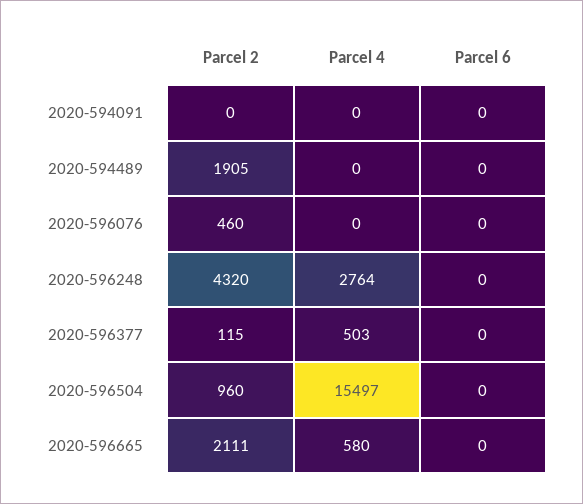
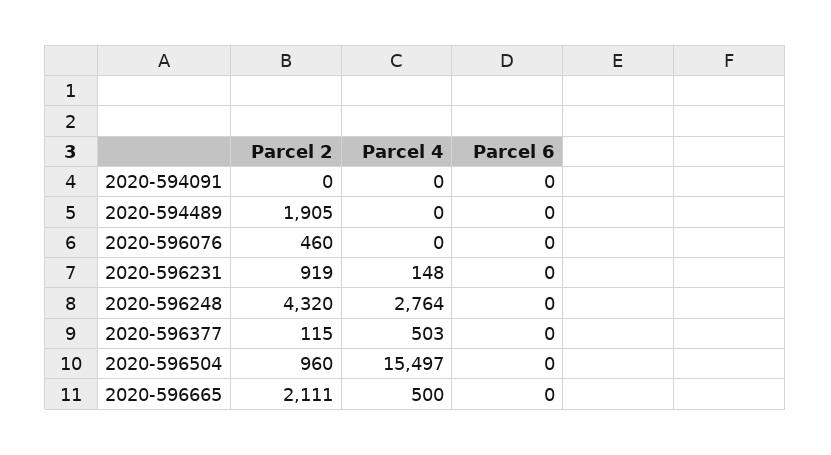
Parcel 4, 2020-596665: 580 -> 500
Parcel 2, 2020-596231: none -> 919
Parcel 4, 2020-596231: none -> 148
Parcel 6, 2020-596231: none -> 0

